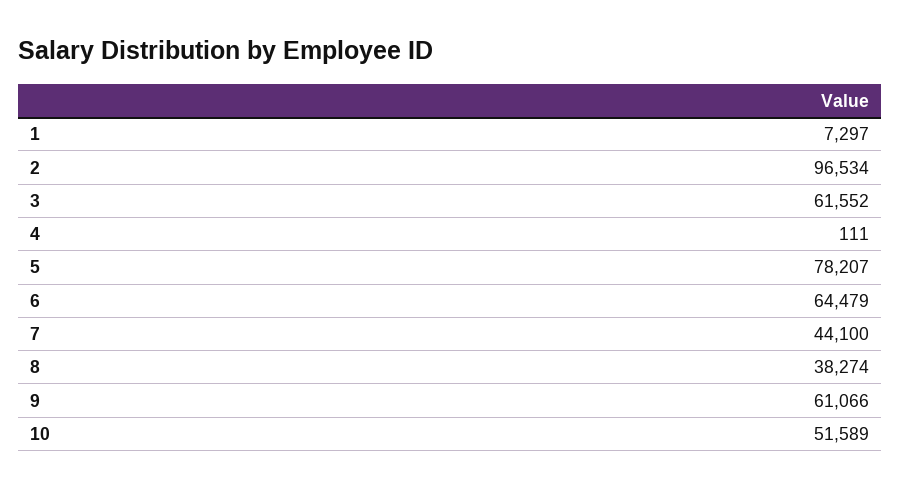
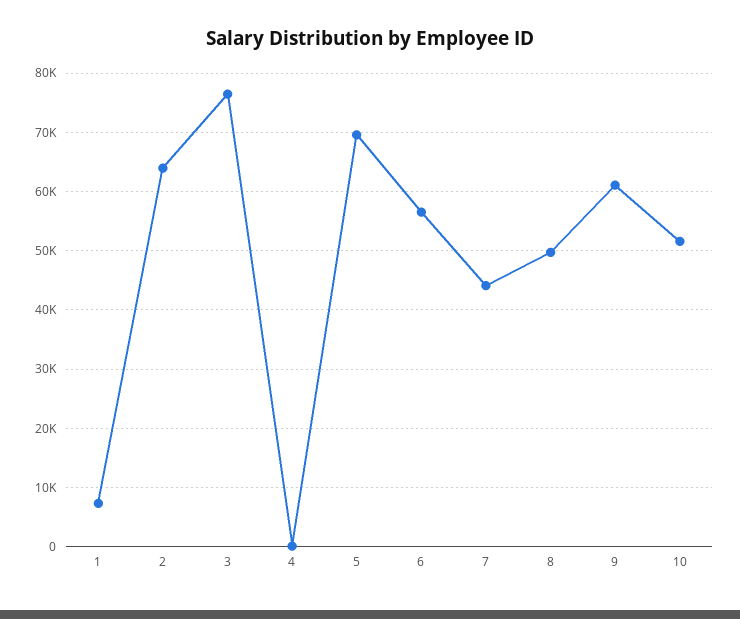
2: 96534 -> 64000
3: 61552 -> 76000
5: 78207 -> 70000
6: 64479 -> 56000
8: 38274 -> 50000

